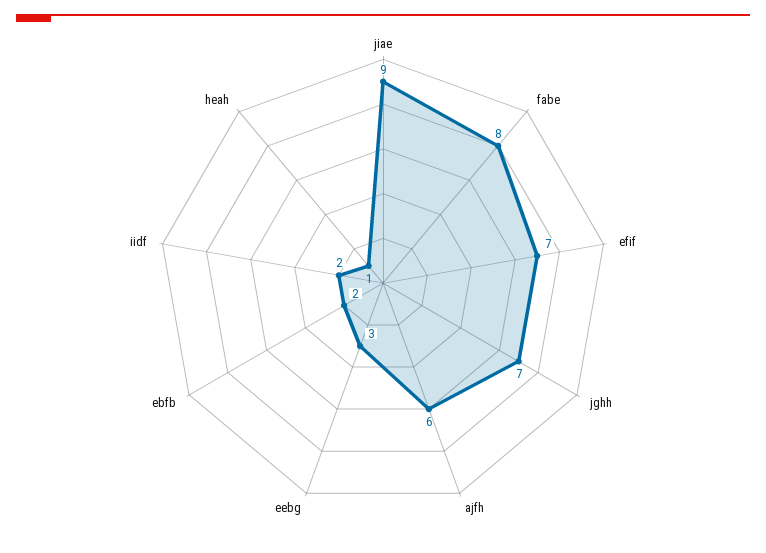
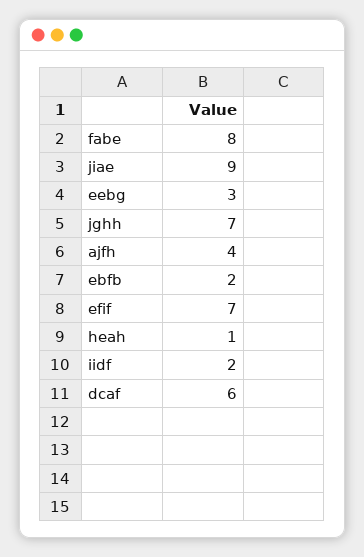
ajfh: 6 -> 4
dcaf: none -> 6

